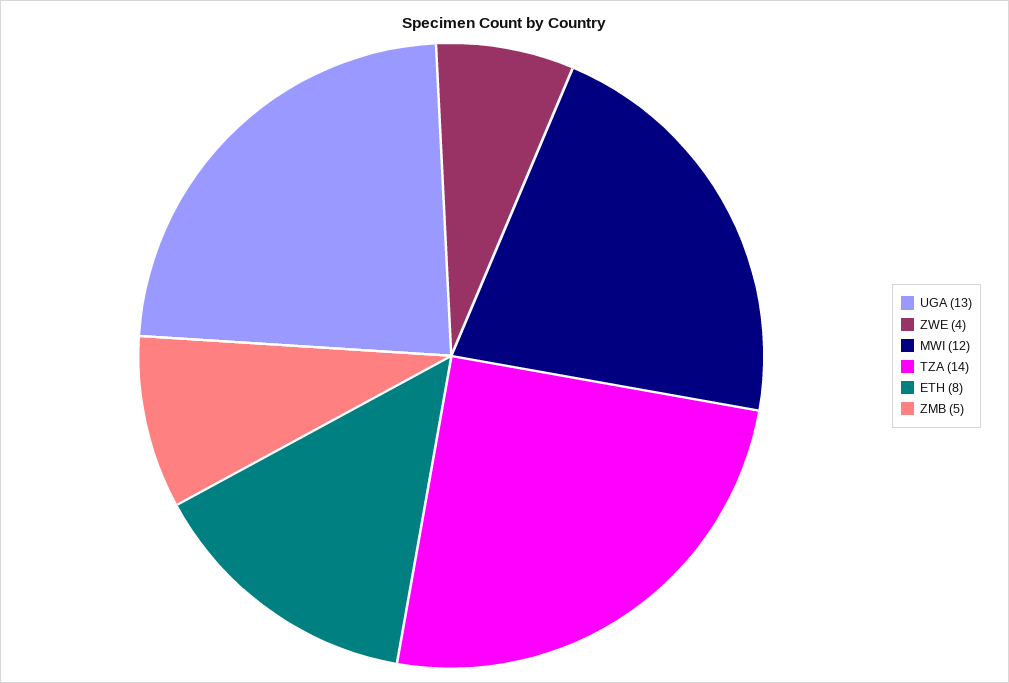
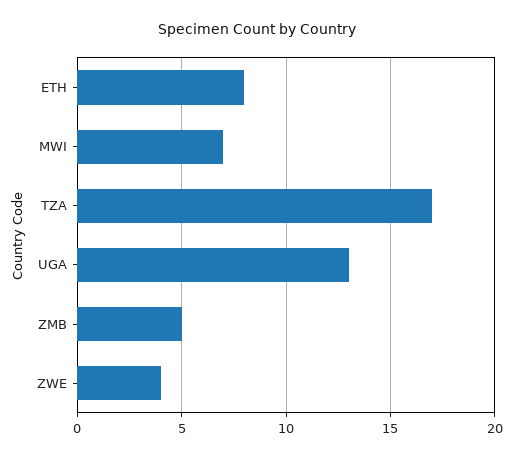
MWI: 12 -> 7
TZA: 14 -> 17

